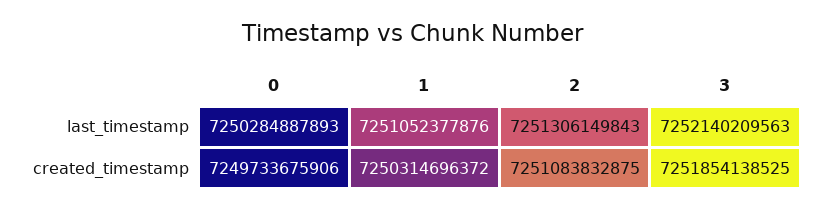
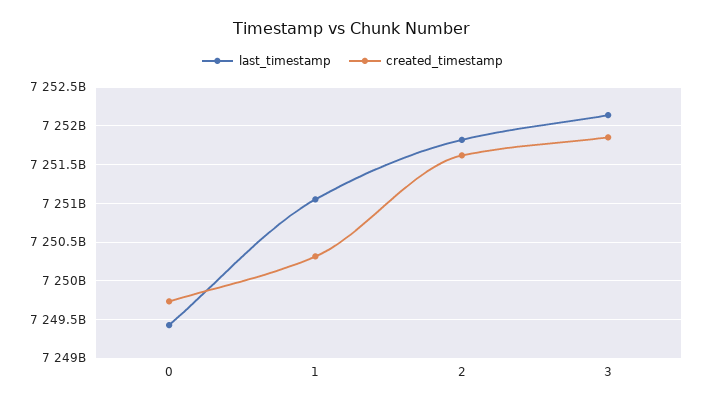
last_timestamp, 0: 7250284887893 -> 7249400000000
last_timestamp, 2: 7251306149843 -> 7251800000000
created_timestamp, 2: 7251083832875 -> 7251600000000

